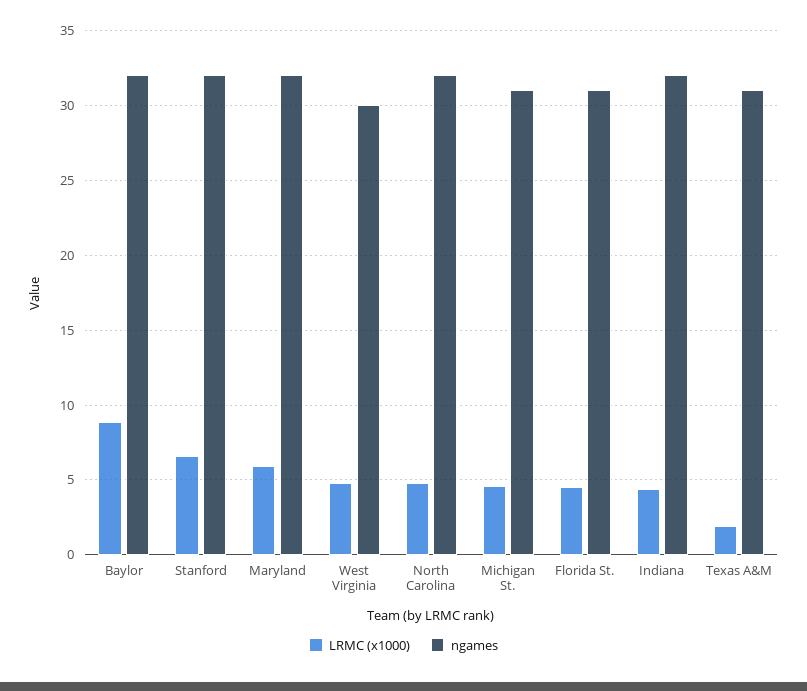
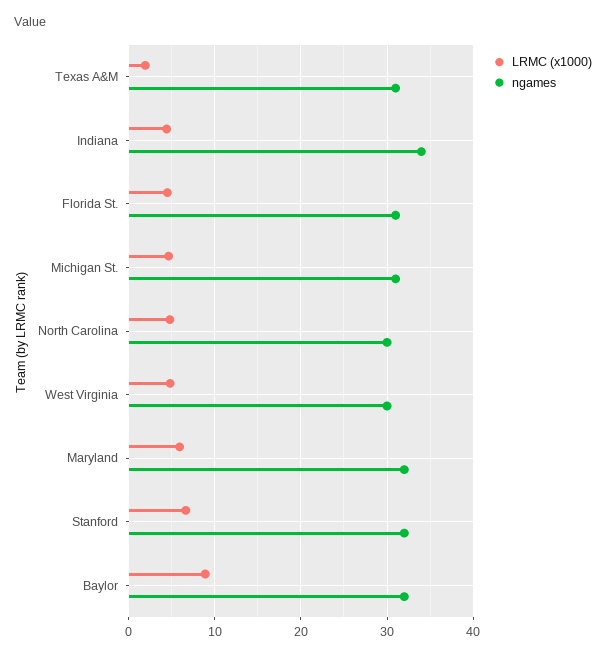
ngames, North Carolina: 32 -> 30
ngames, Indiana: 32 -> 34

